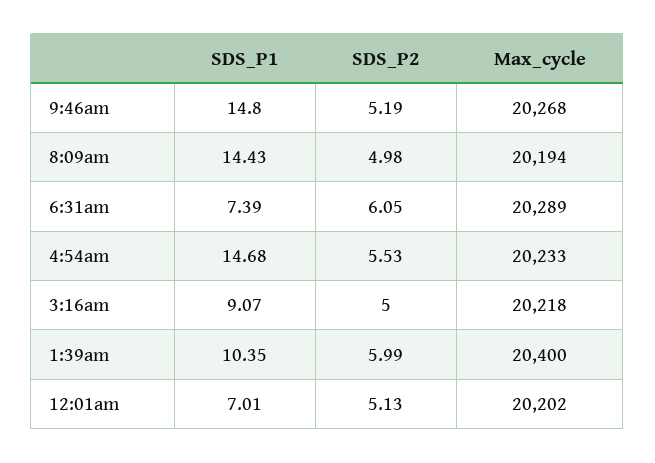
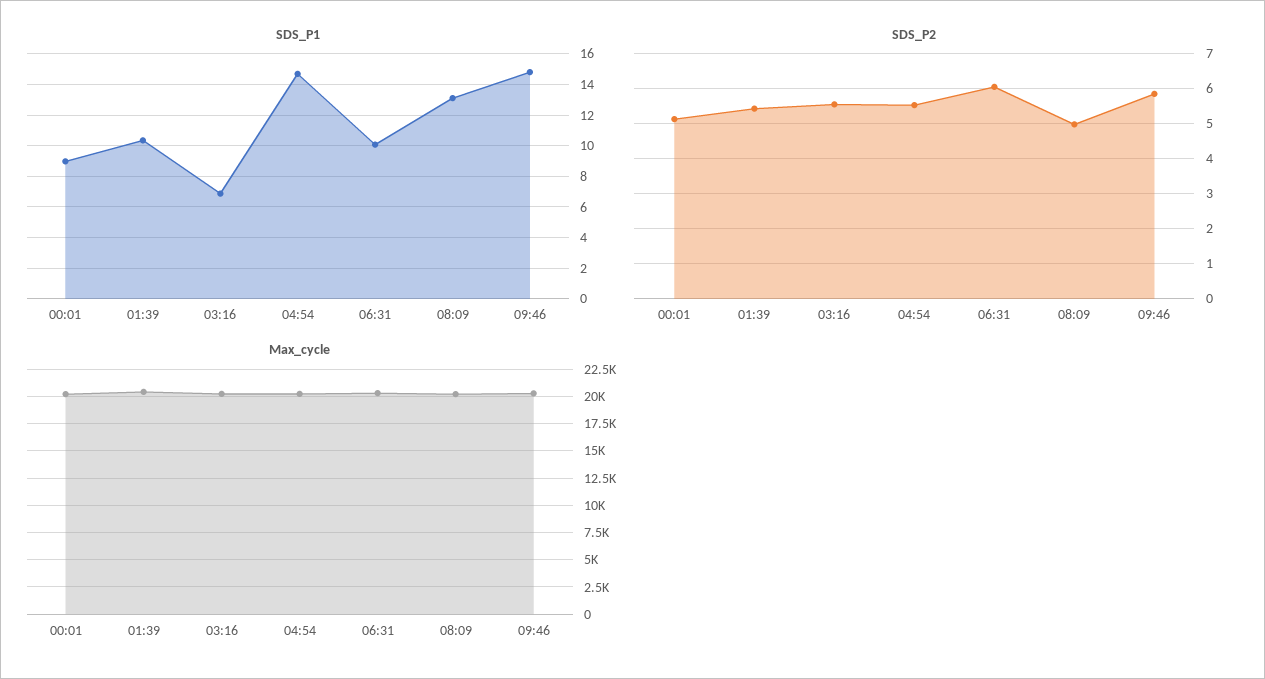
SDS_P2, 9:46am: 5.19 -> 5.8
SDS_P1, 8:09am: 14.43 -> 13
SDS_P1, 6:31am: 7.39 -> 10
SDS_P1, 3:16am: 9.07 -> 7
SDS_P2, 3:16am: 5 -> 5.6
SDS_P2, 1:39am: 5.99 -> 5.4
SDS_P1, 12:01am: 7.01 -> 9

